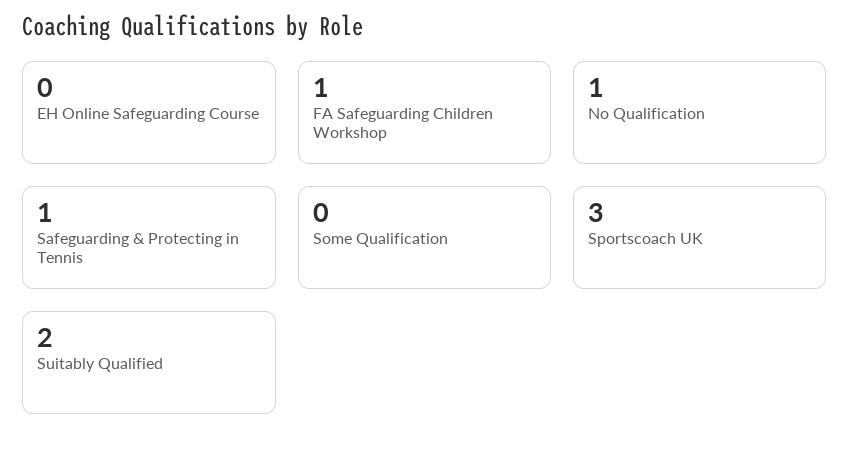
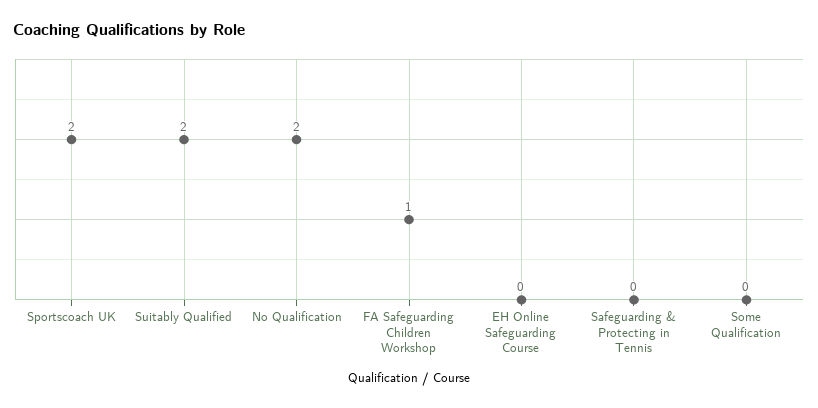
No Qualification: 1 -> 2
Safeguarding & Protecting in Tennis: 1 -> 0
Sportscoach UK: 3 -> 2

